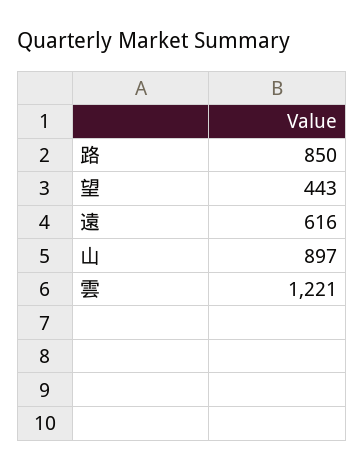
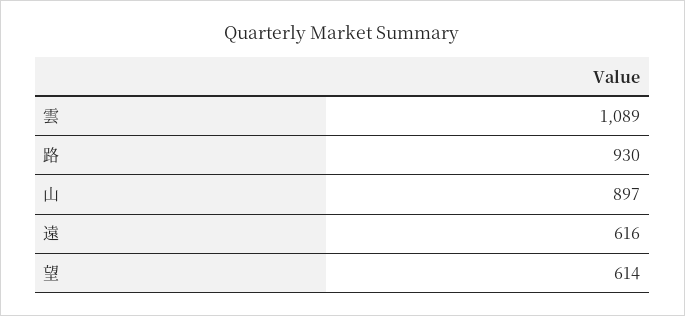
路: 850 -> 930
望: 443 -> 614
雲: 1221 -> 1089

